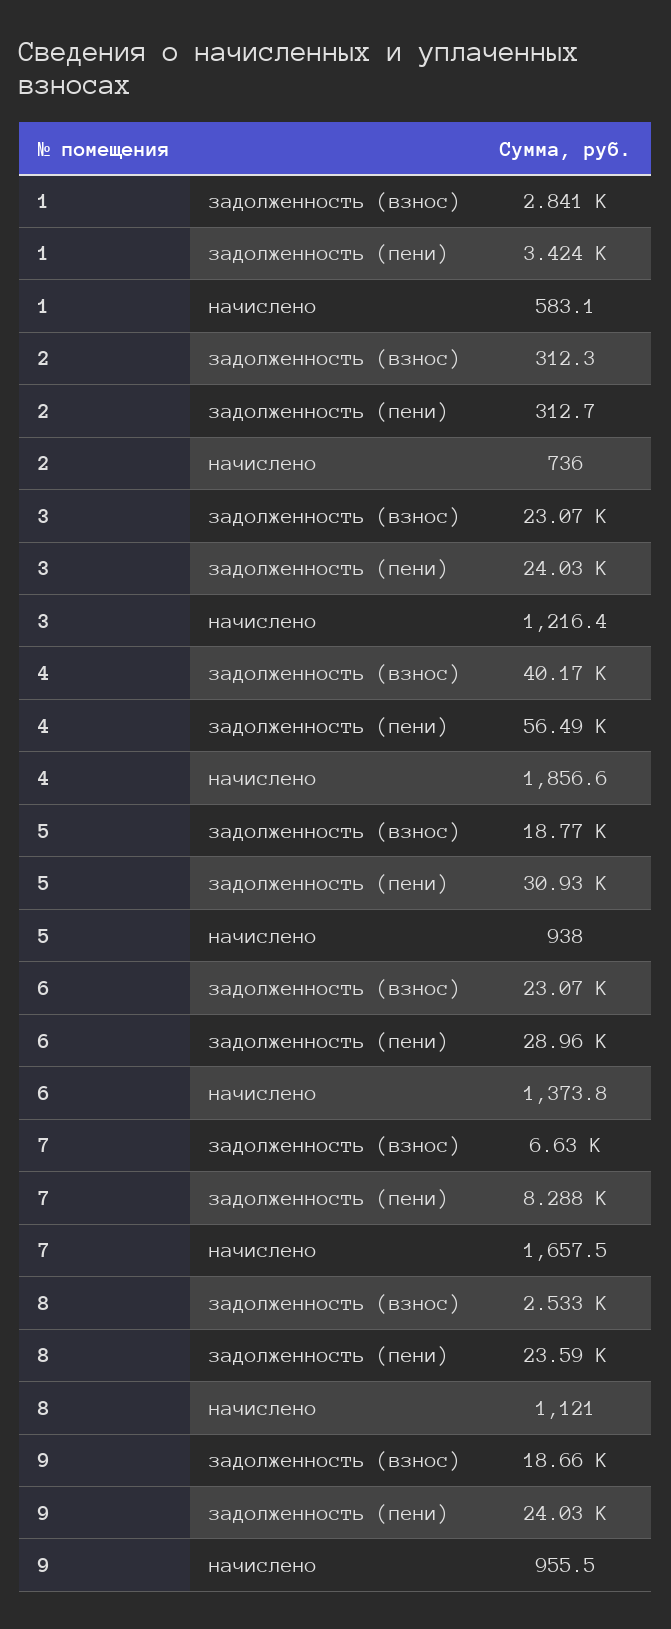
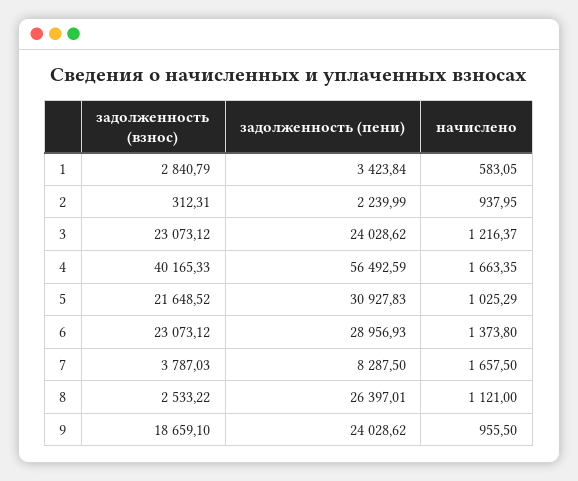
2, задолженность (пени): 312.7 -> 2239.99
2, начислено: 736 -> 937.95
4, начислено: 1856.6 -> 1663.35
5, задолженность (взнос): 18770 -> 21648.52
5, начислено: 938 -> 1025.29
7, задолженность (взнос): 6630 -> 3787.03
8, задолженность (пени): 23590 -> 26397.01

